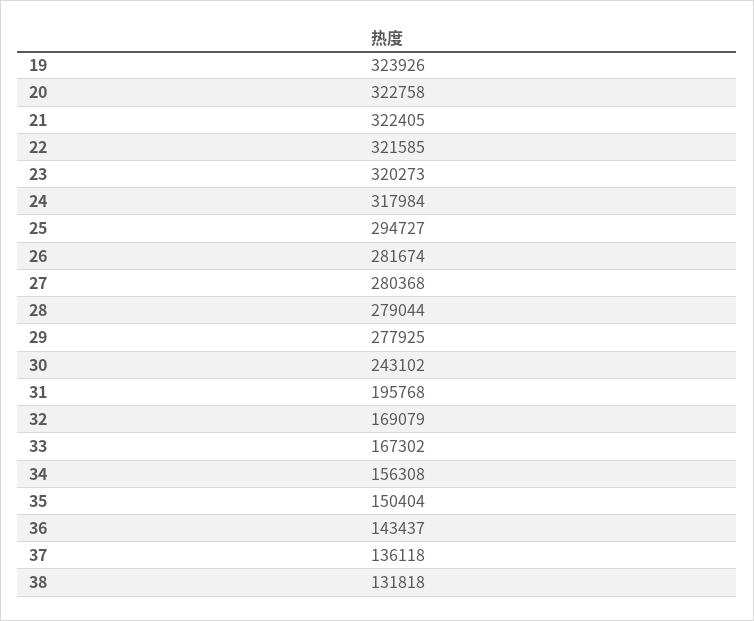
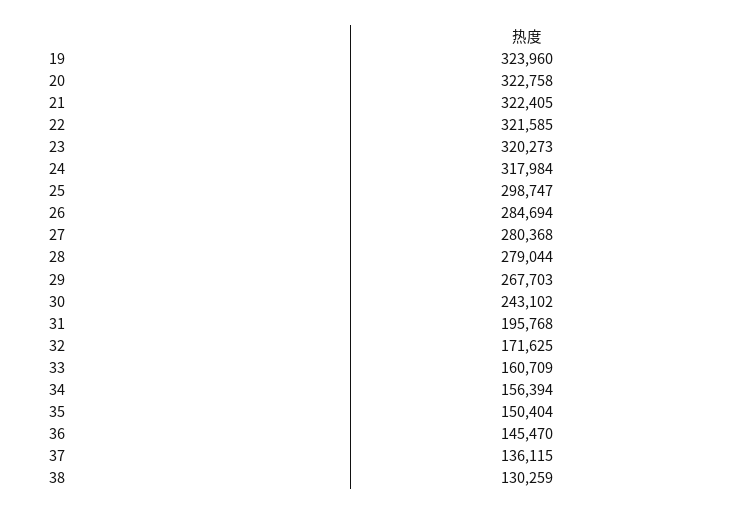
19: 323926 -> 323960
25: 294727 -> 298747
26: 281674 -> 284694
29: 277925 -> 267703
32: 169079 -> 171625
33: 167302 -> 160709
34: 156308 -> 156394
36: 143437 -> 145470
37: 136118 -> 136115
38: 131818 -> 130259

